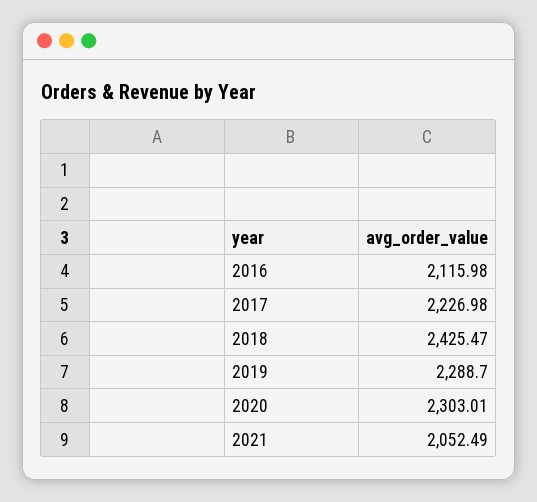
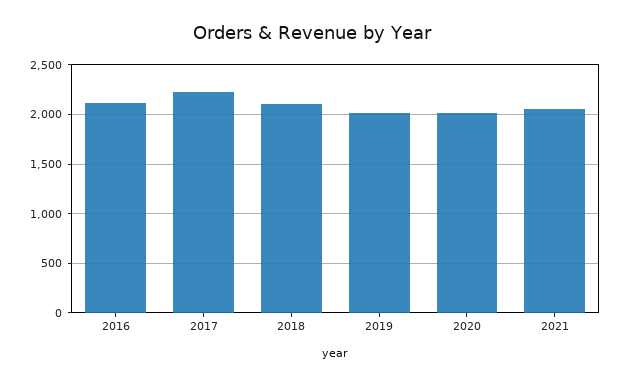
2018: 2425.47 -> 2100
2019: 2288.7 -> 2000
2020: 2303.01 -> 2000

